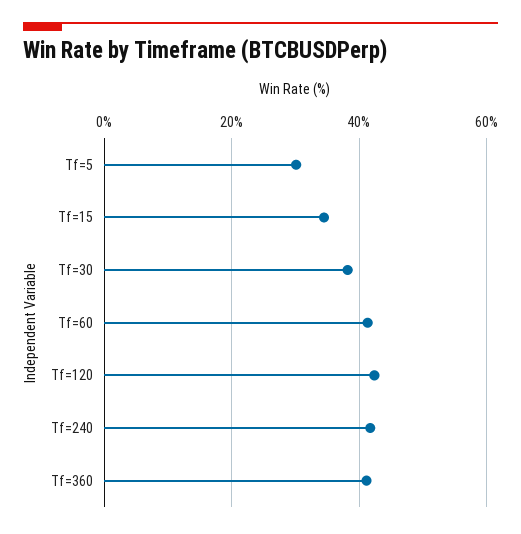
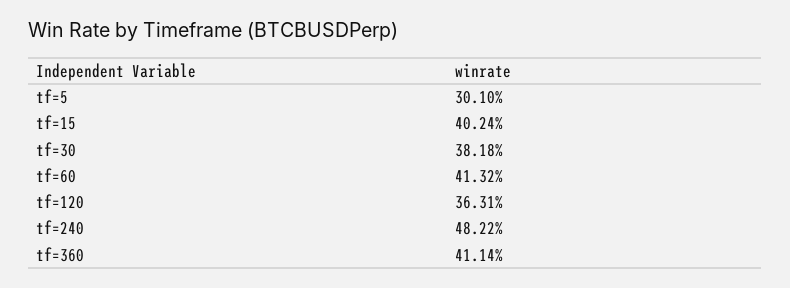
Tf=15: 34 -> 40.24
Tf=120: 42 -> 36.31
Tf=240: 42 -> 48.22

